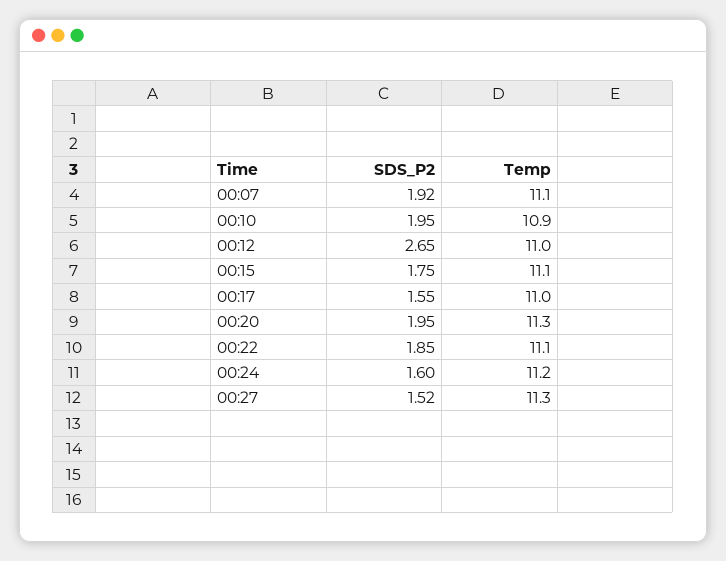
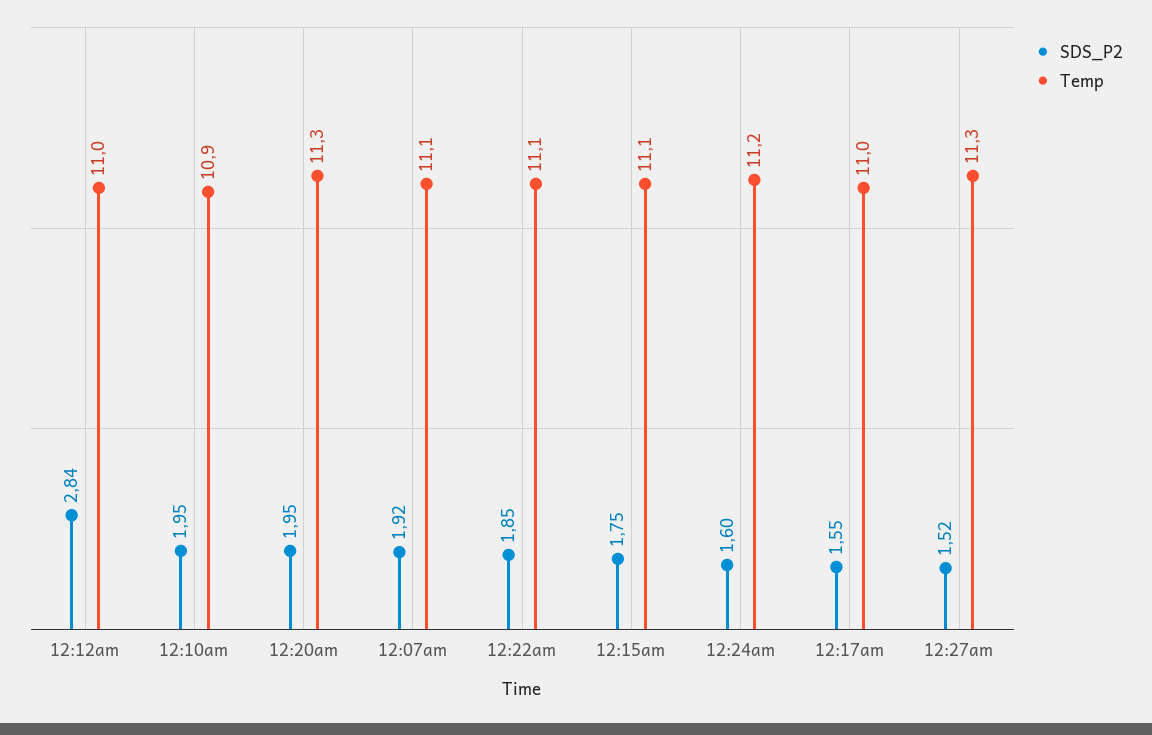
SDS_P2, 00:12: 2.65 -> 2.84

